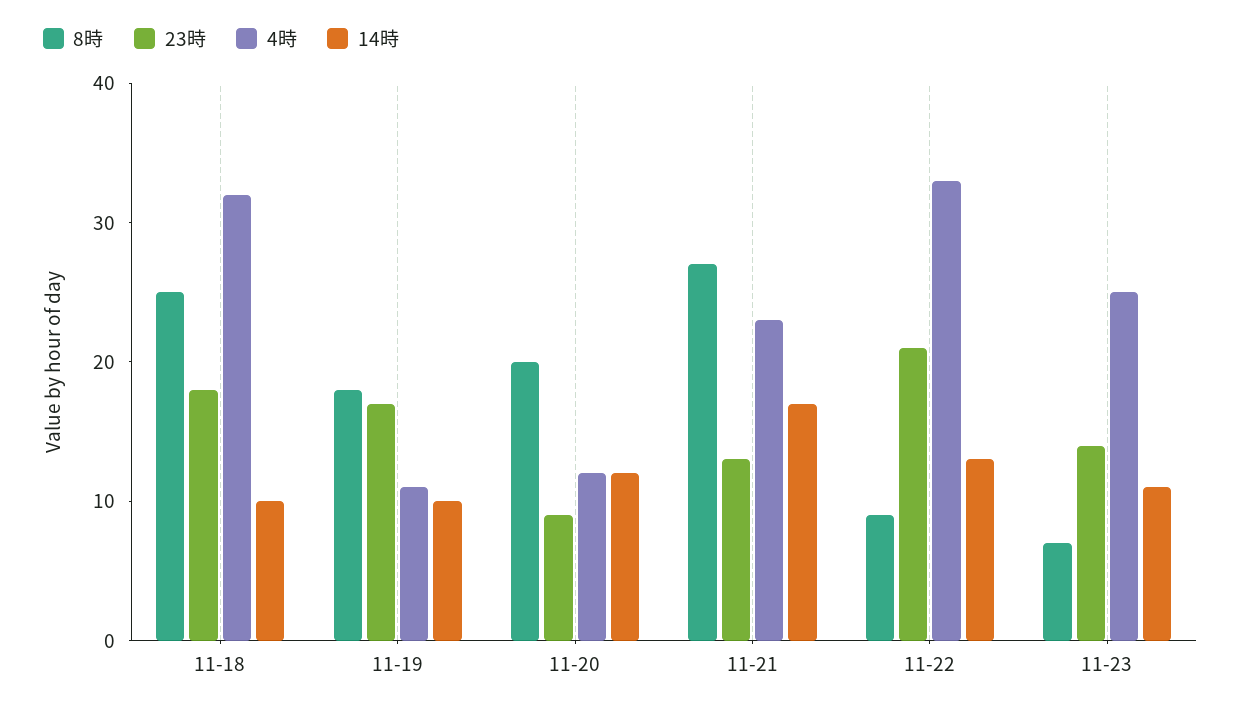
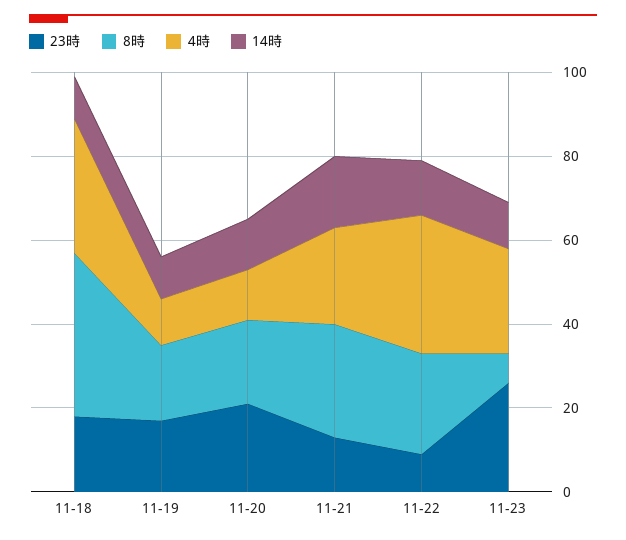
8時, 11-18: 25 -> 40
23時, 11-20: 9 -> 20
8時, 11-22: 9 -> 25
23時, 11-22: 21 -> 10
23時, 11-23: 14 -> 25

